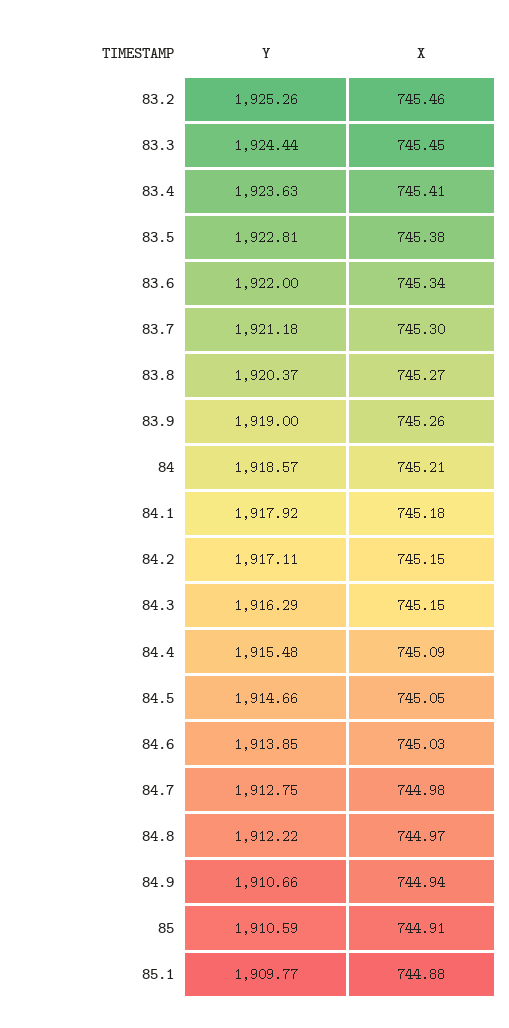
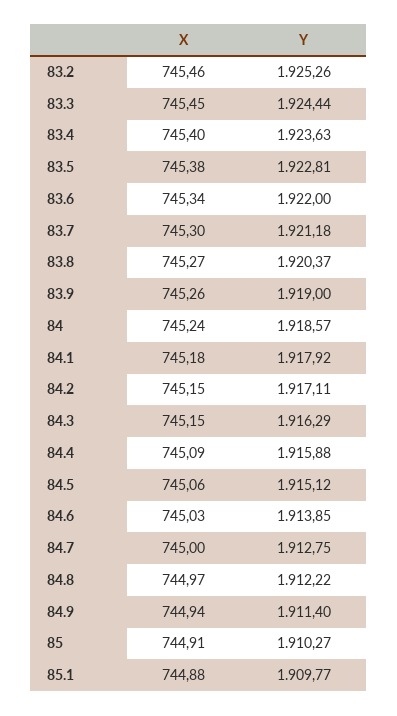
X, 83.4: 745.41 -> 745.4
X, 84: 745.21 -> 745.24
Y, 84.4: 1915.48 -> 1915.88
Y, 84.5: 1914.66 -> 1915.12
X, 84.5: 745.05 -> 745.06
X, 84.7: 744.98 -> 745
Y, 84.9: 1910.66 -> 1911.4
Y, 85: 1910.59 -> 1910.27

